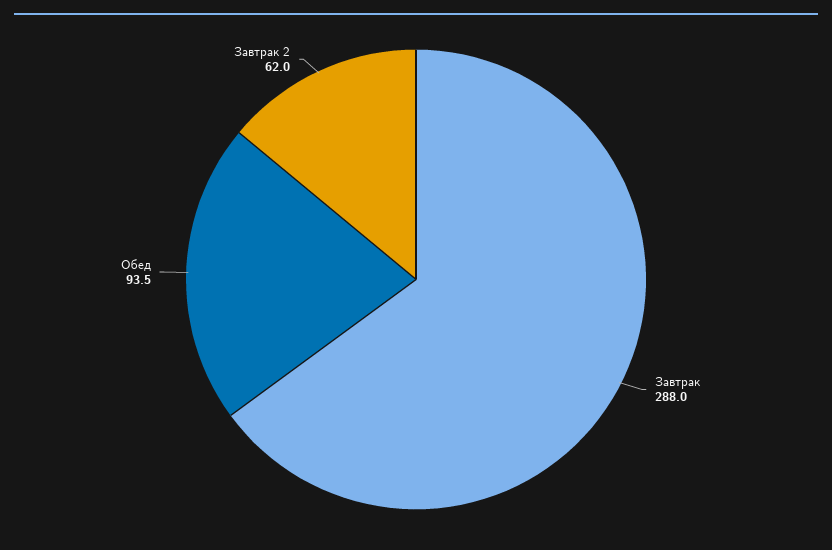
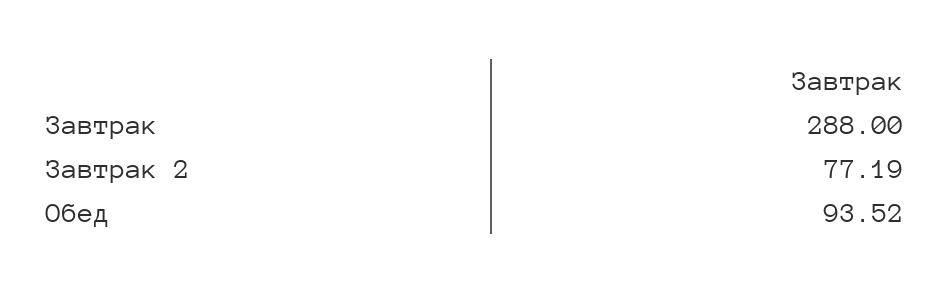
Завтрак 2: 62 -> 77.19

